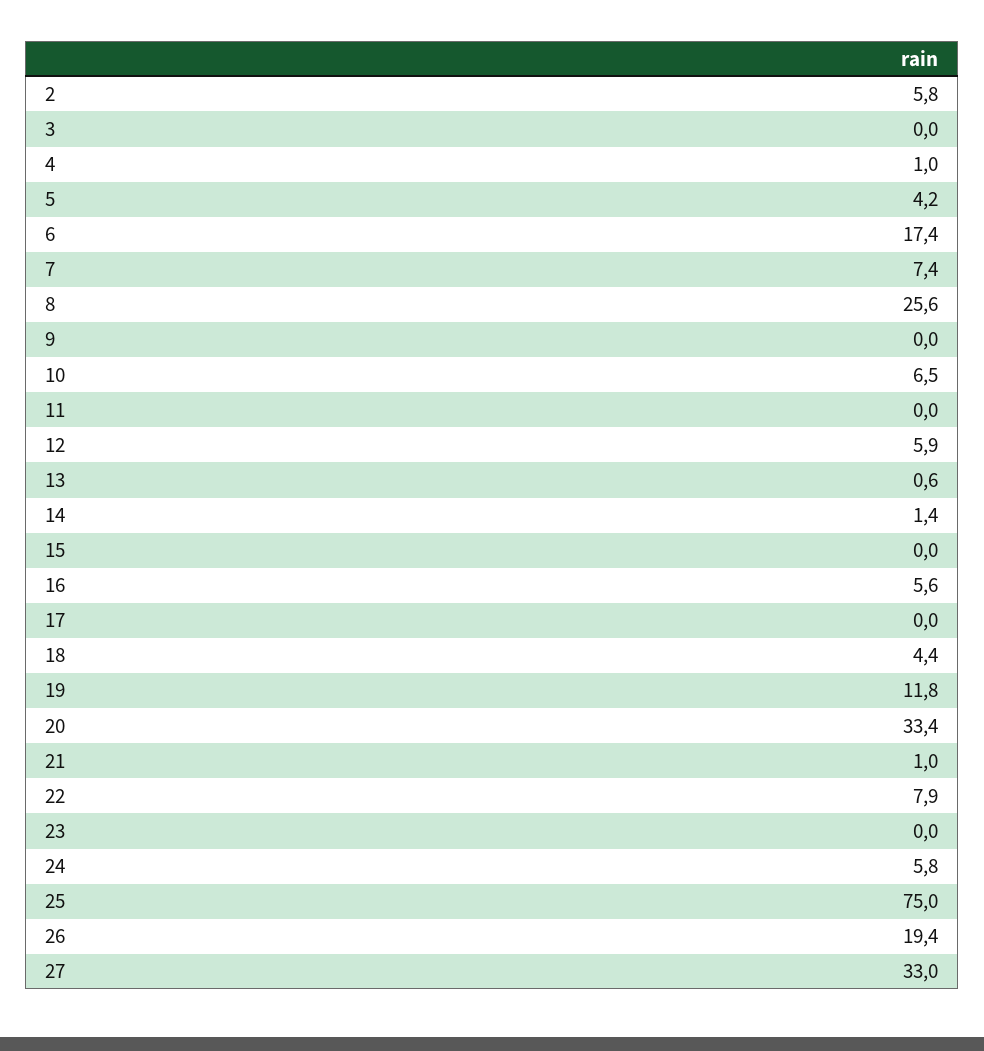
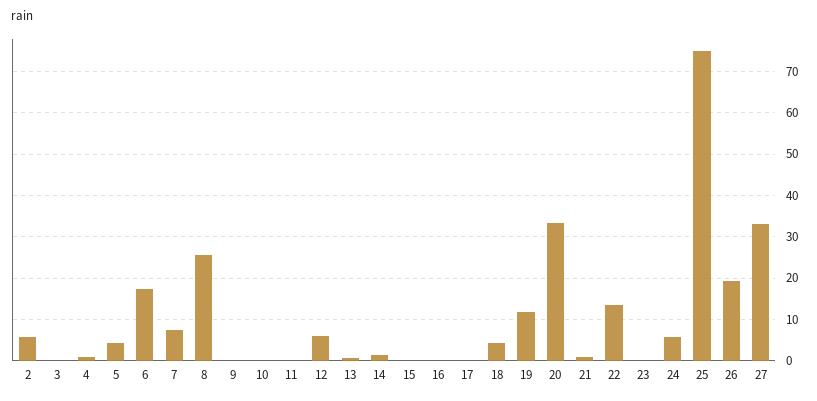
10: 6.5 -> 0
16: 5.6 -> 0
22: 7.9 -> 14

